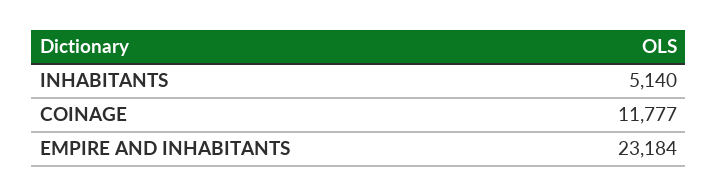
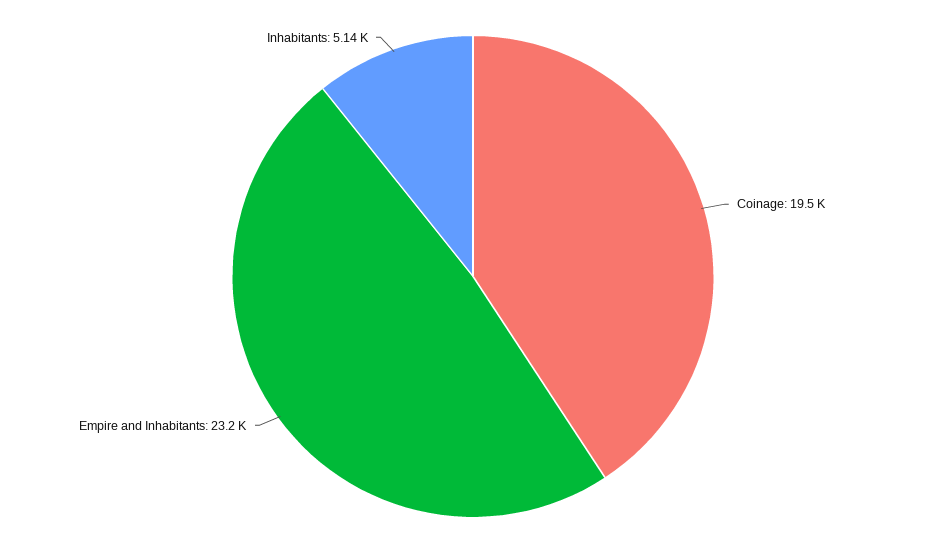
COINAGE: 11777 -> 19500

